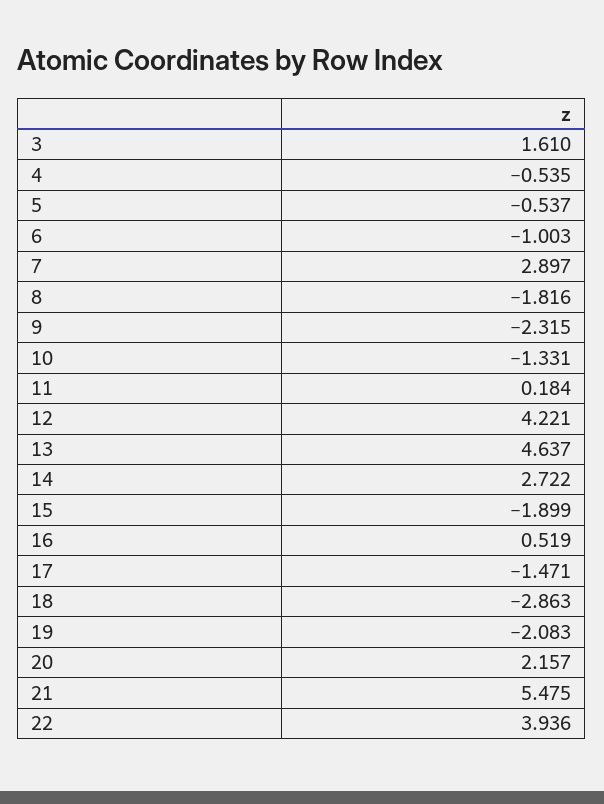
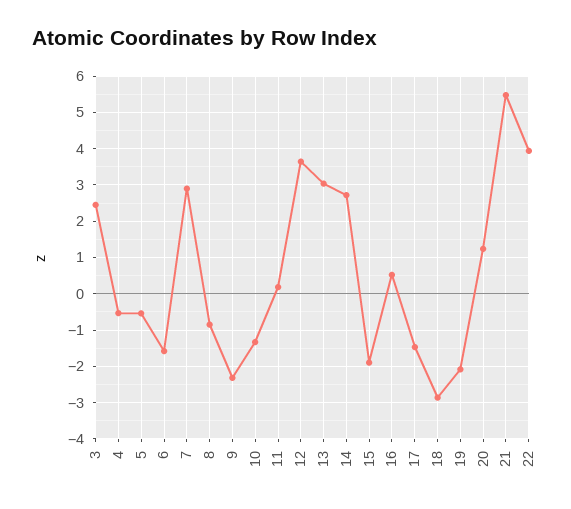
3: 1.61 -> 2.4
6: -1.003 -> -1.6
8: -1.816 -> -0.8
12: 4.221 -> 3.6
13: 4.637 -> 3
20: 2.157 -> 1.2

